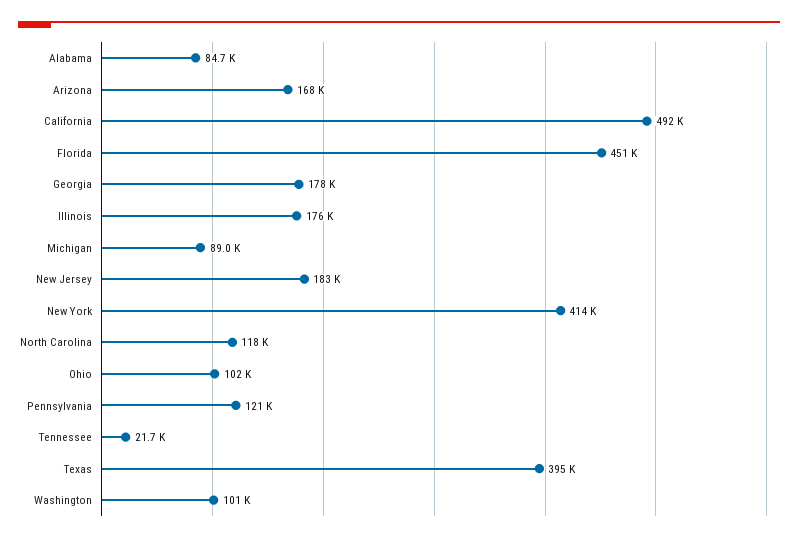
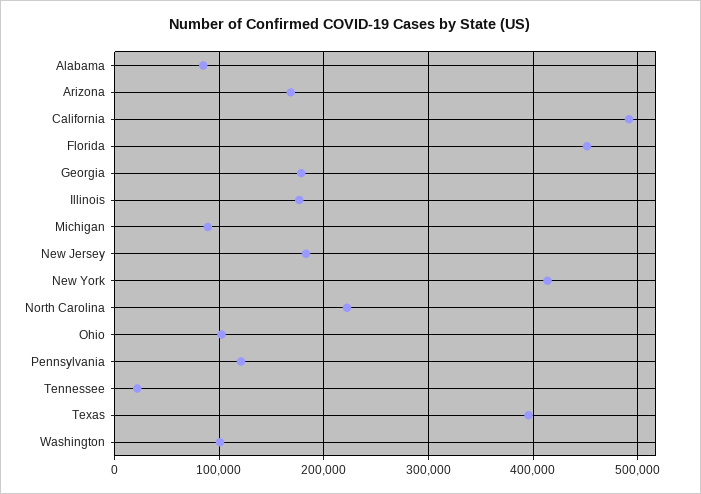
North Carolina: 118000 -> 220000

